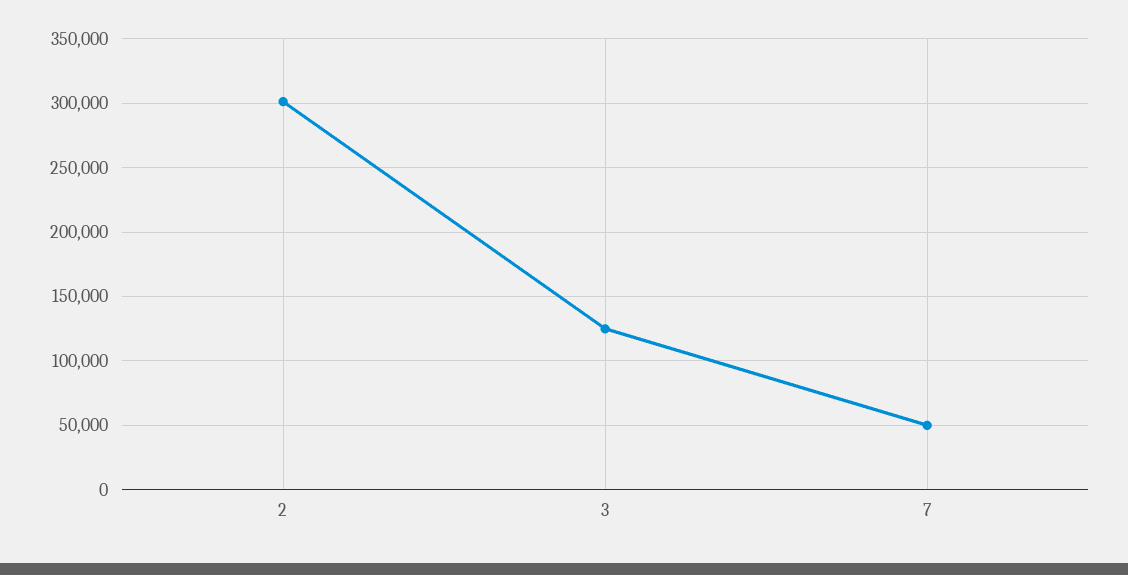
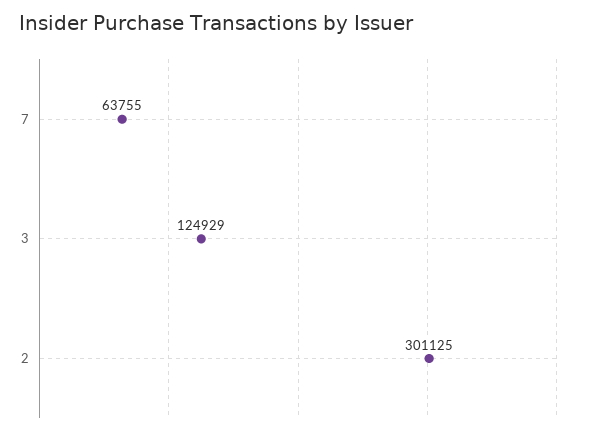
7: 50000 -> 63755

